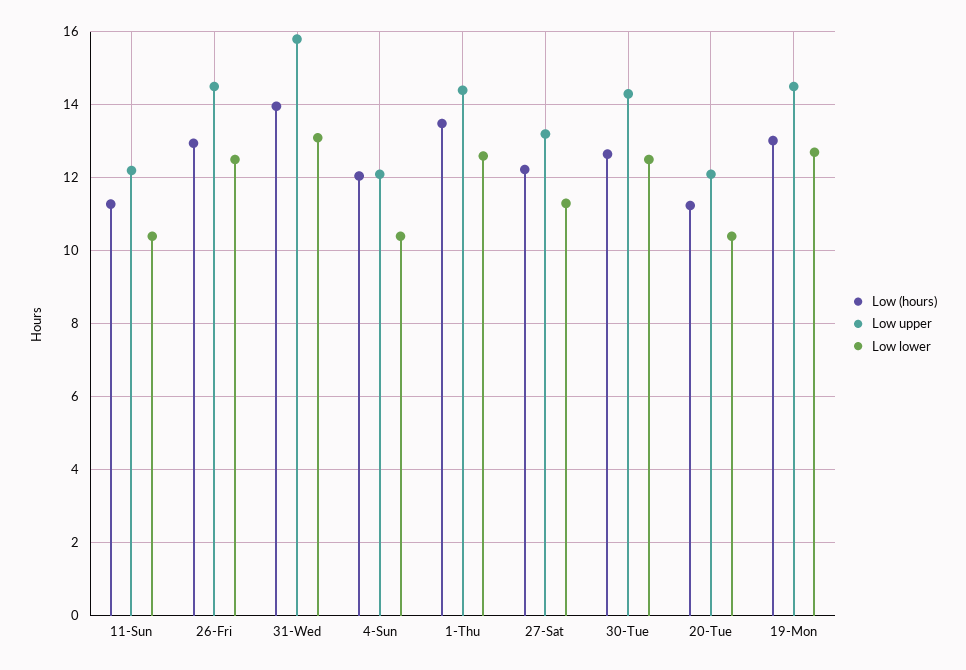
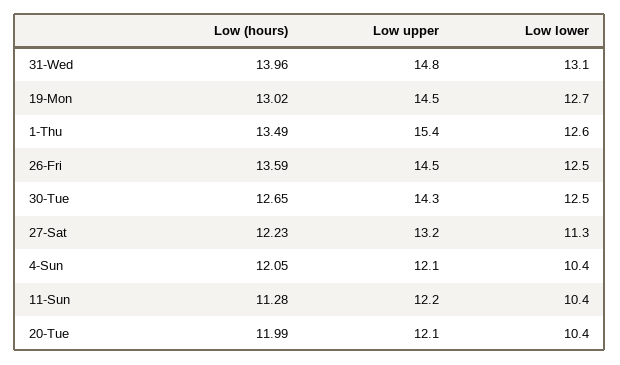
Low (hours), 26-Fri: 13 -> 13.59
Low upper, 31-Wed: 15.8 -> 14.8
Low upper, 1-Thu: 14.4 -> 15.4
Low (hours), 20-Tue: 11.2 -> 11.99

